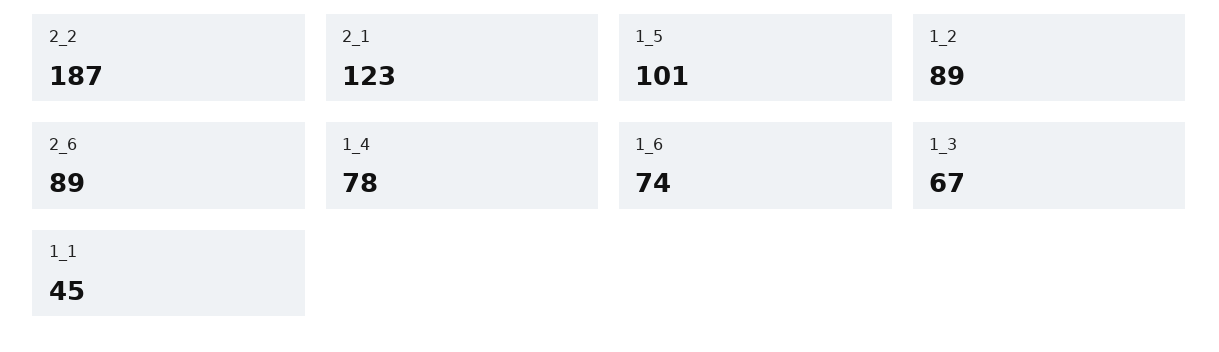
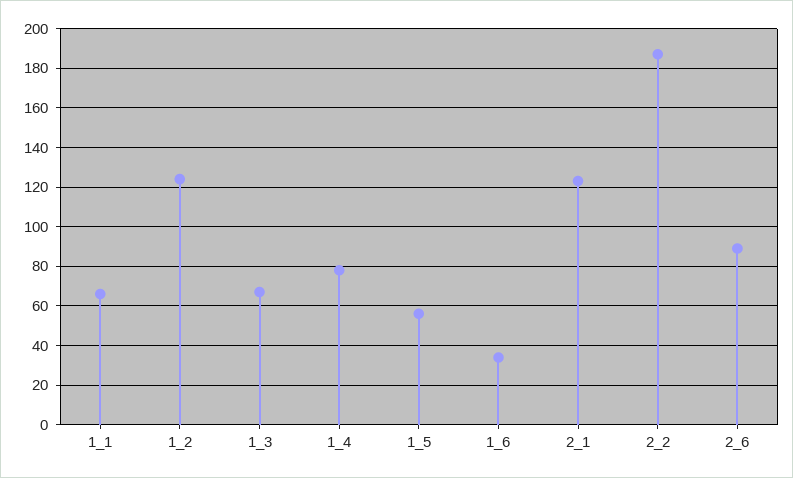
1_5: 101 -> 55
1_2: 89 -> 125
1_6: 74 -> 35
1_1: 45 -> 65

